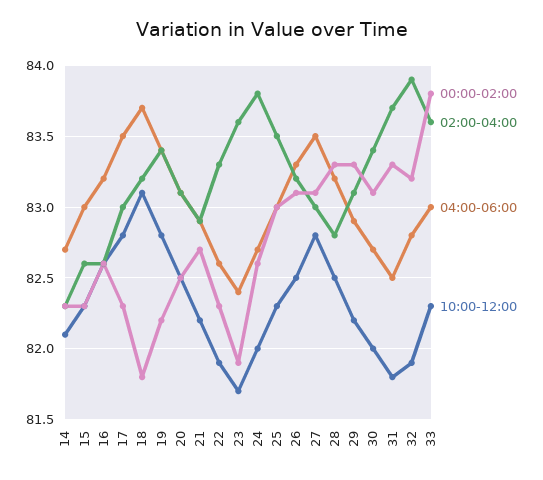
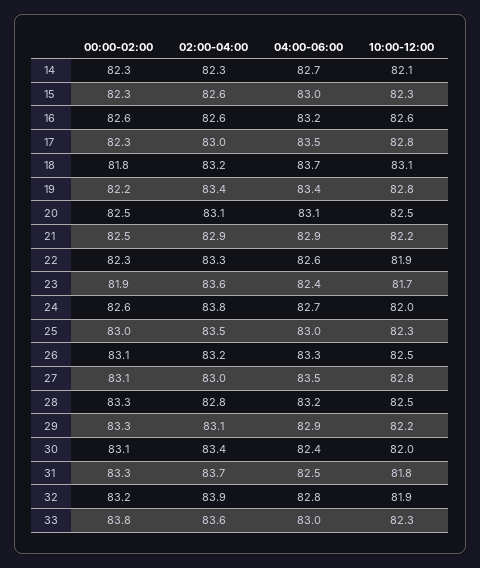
00:00-02:00, 21: 82.7 -> 82.5
04:00-06:00, 30: 82.7 -> 82.4

